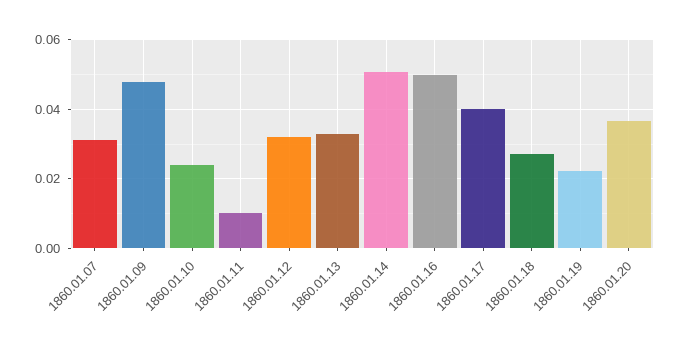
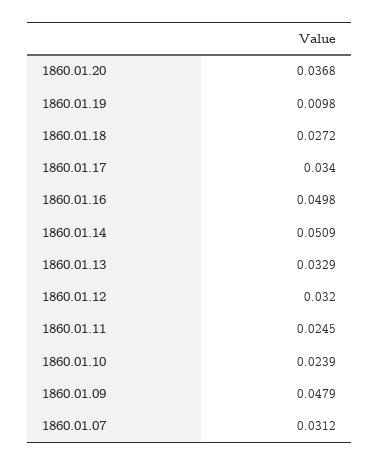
1860.01.11: 0.01 -> 0.0245
1860.01.17: 0.04 -> 0.034
1860.01.19: 0.022 -> 0.0098

